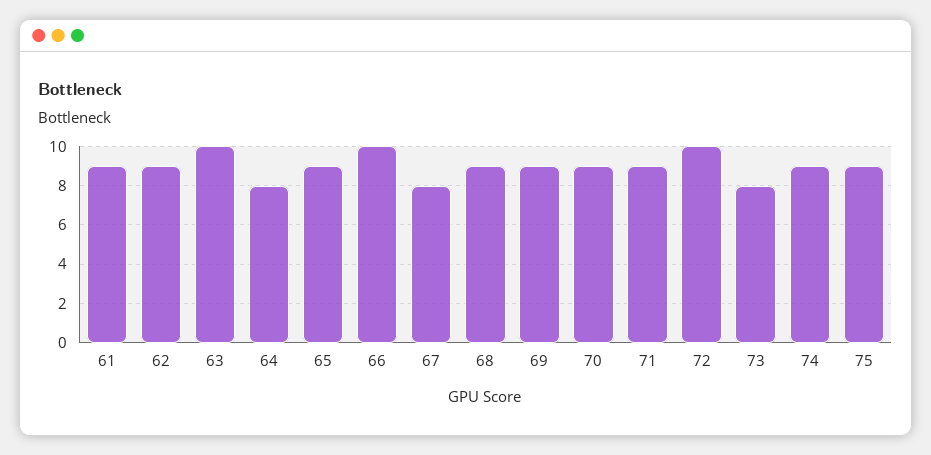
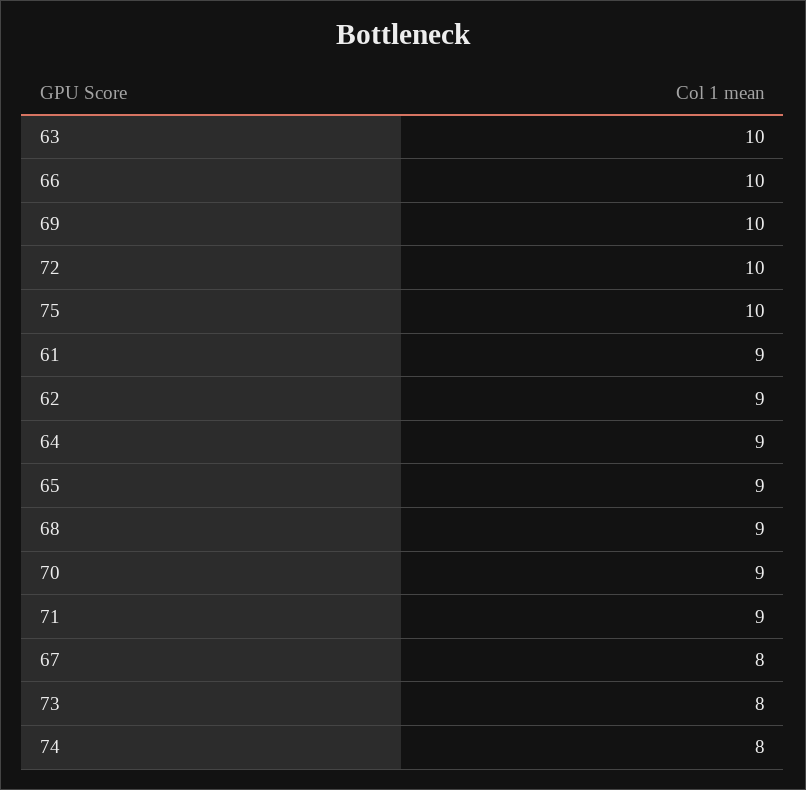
64: 8 -> 9
69: 9 -> 10
74: 9 -> 8
75: 9 -> 10

